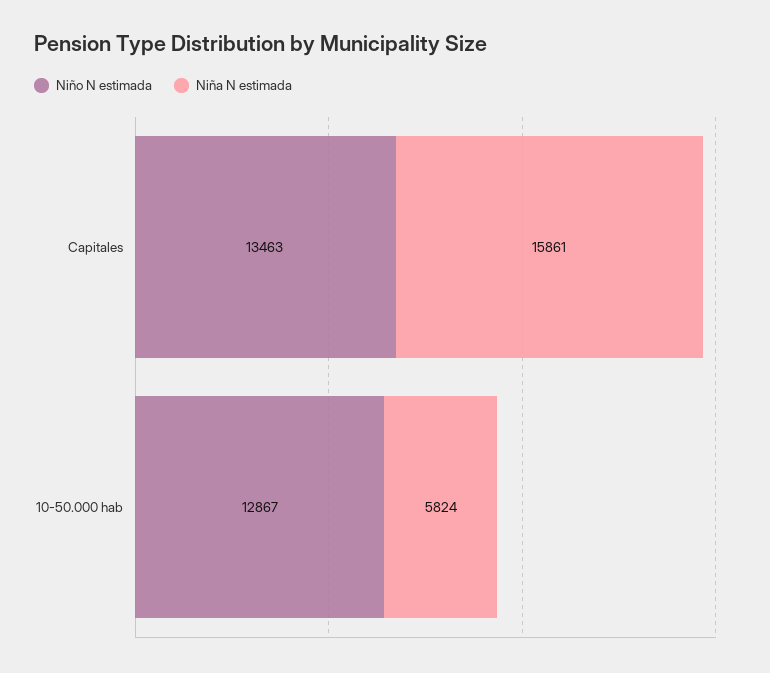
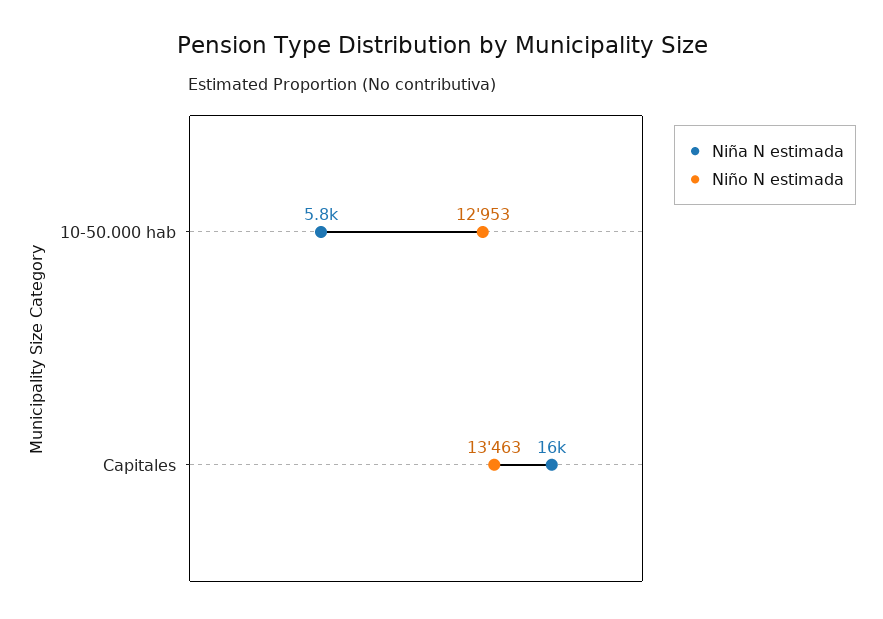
Niño N estimada, 10-50.000 hab: 12867 -> 12953

